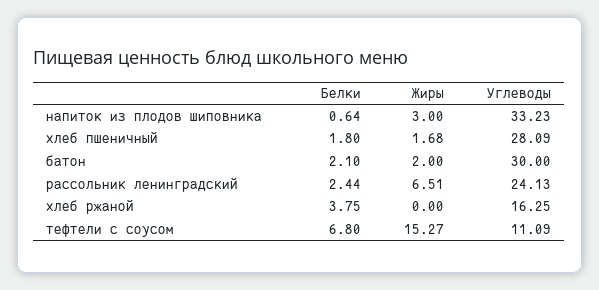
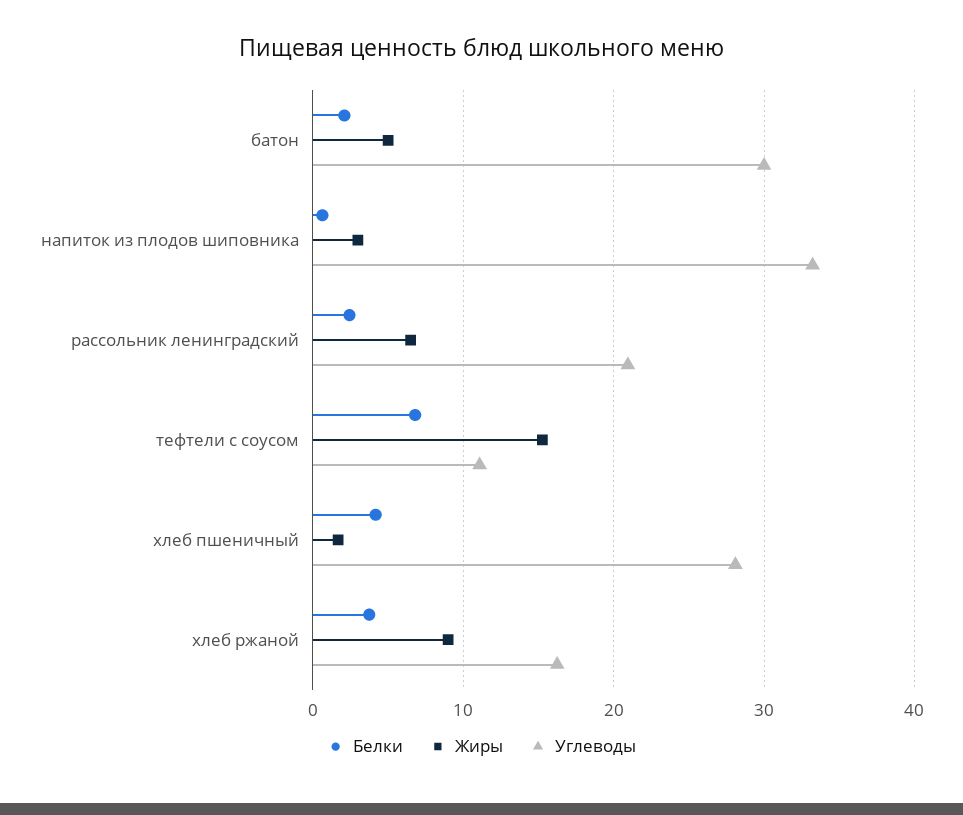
Белки, хлеб пшеничный: 1.8 -> 4
Жиры, батон: 2 -> 5
Углеводы, рассольник ленинградский: 24.13 -> 21
Жиры, хлеб ржаной: 0 -> 9

